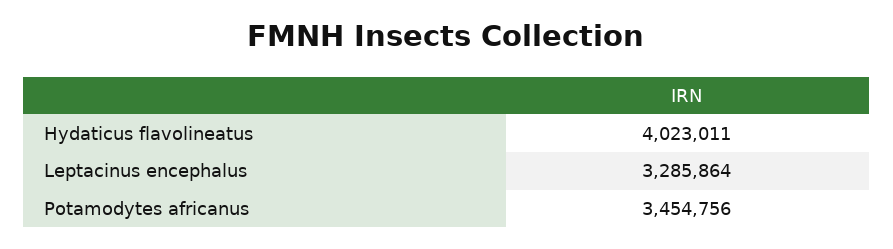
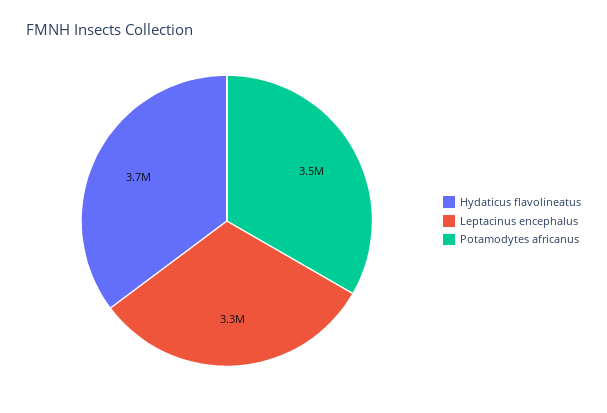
Hydaticus flavolineatus: 4023011 -> 3700000

